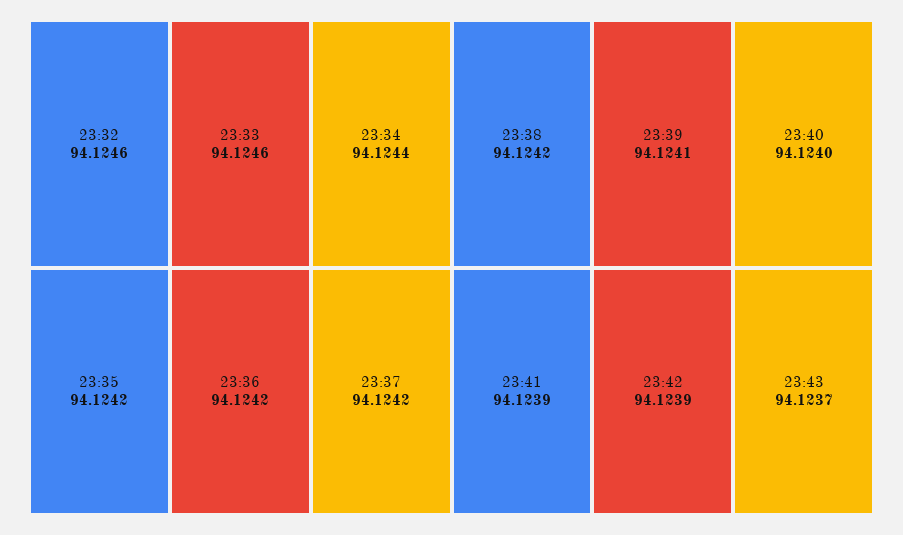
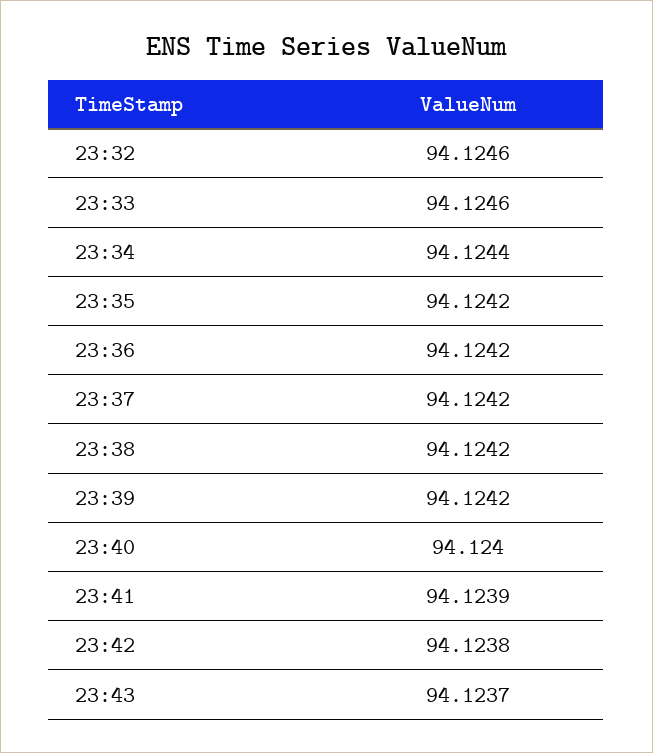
23:39: 94.1241 -> 94.1242
23:42: 94.1239 -> 94.1238

